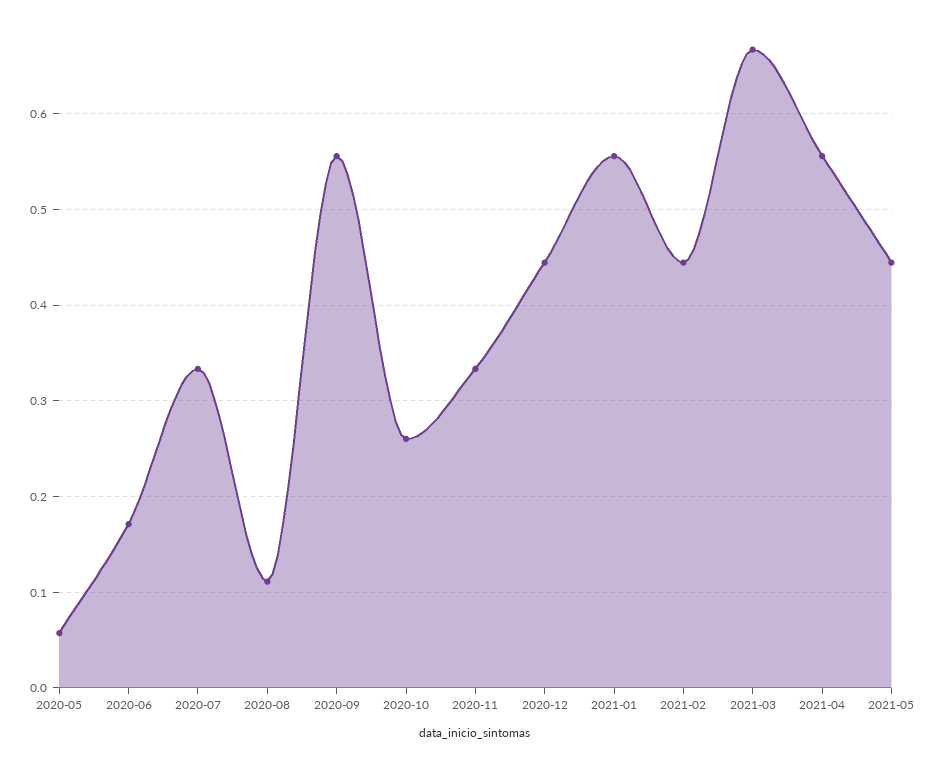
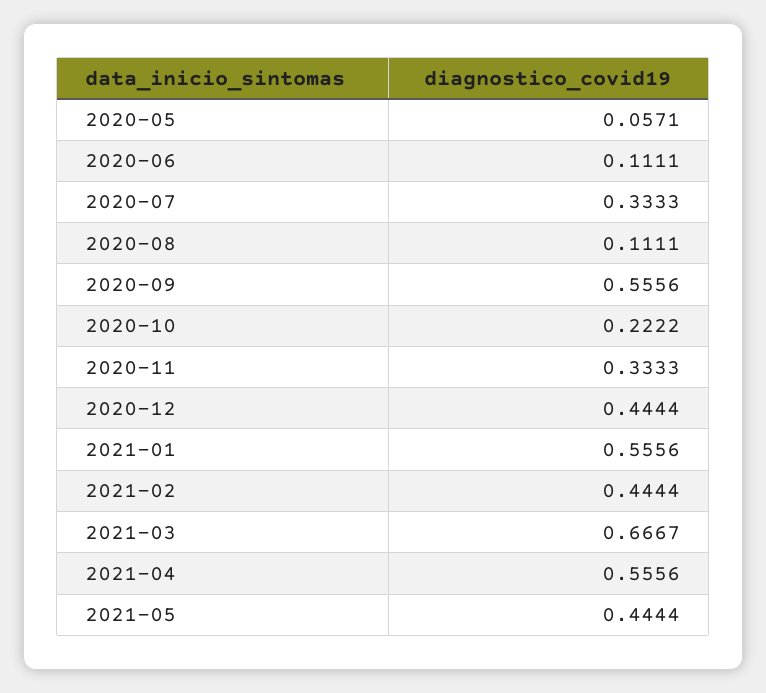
2020-06: 0.17 -> 0.1111
2020-10: 0.26 -> 0.2222

